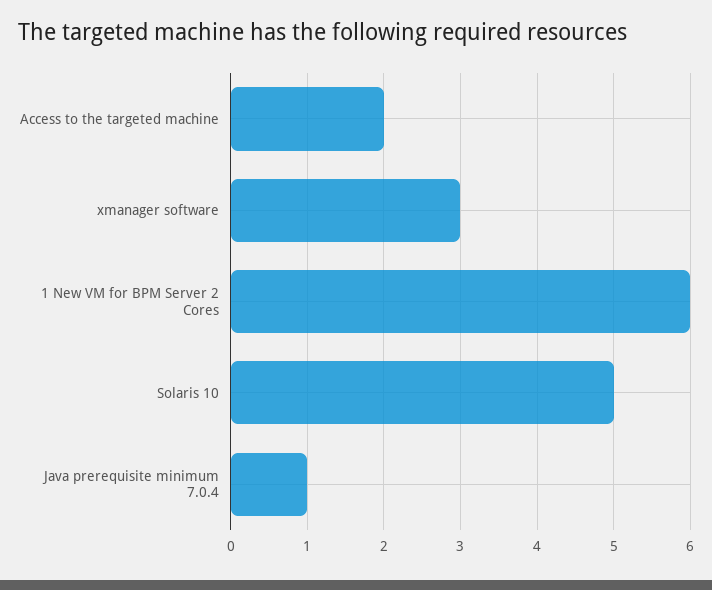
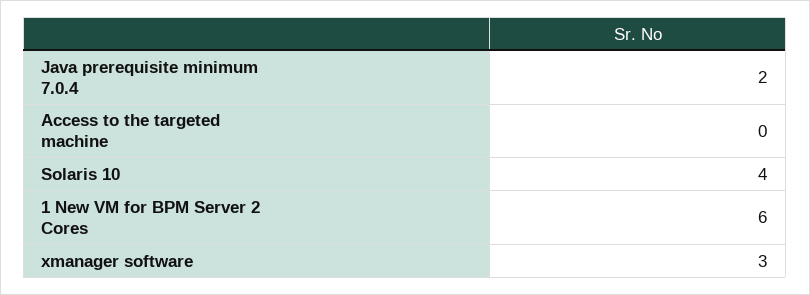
Access to the targeted machine: 2 -> 0
Solaris 10: 5 -> 4
Java prerequisite minimum 7.0.4: 1 -> 2

